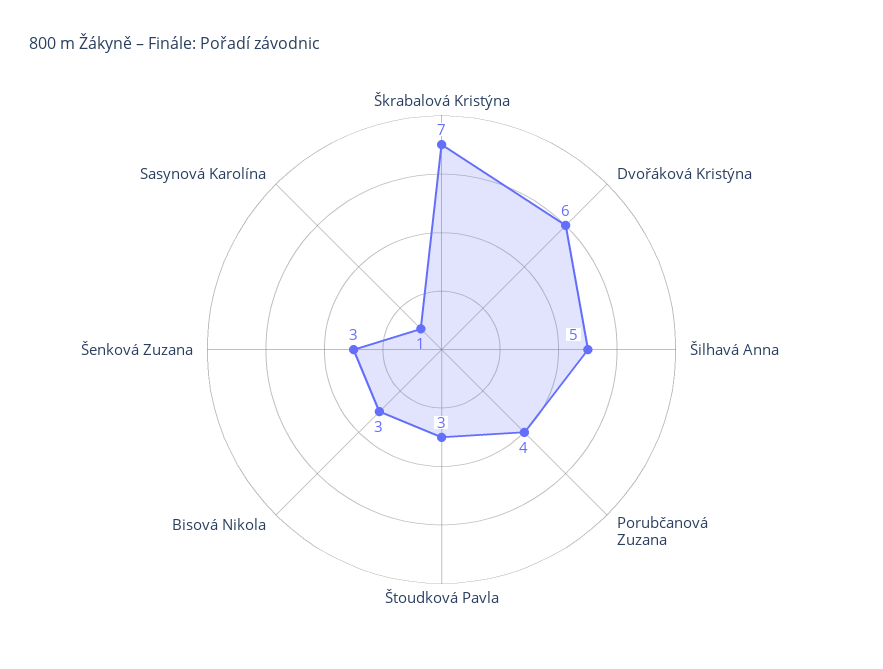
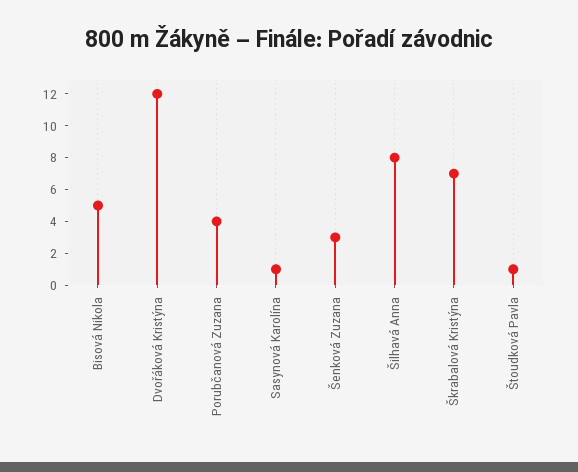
Dvořáková Kristýna: 6 -> 12
Šilhavá Anna: 5 -> 8
Štoudková Pavla: 3 -> 1
Bisová Nikola: 3 -> 5

